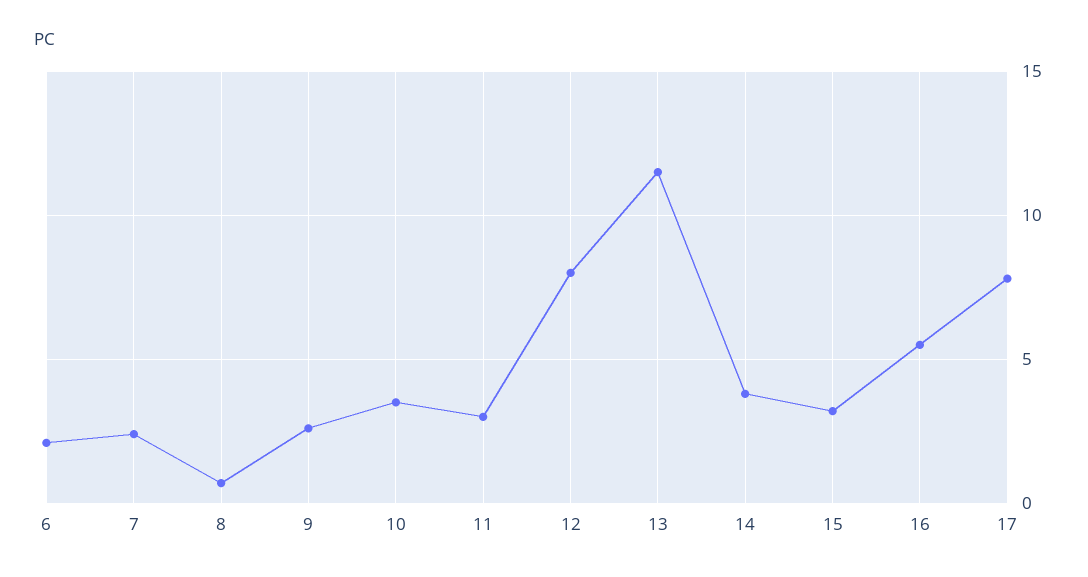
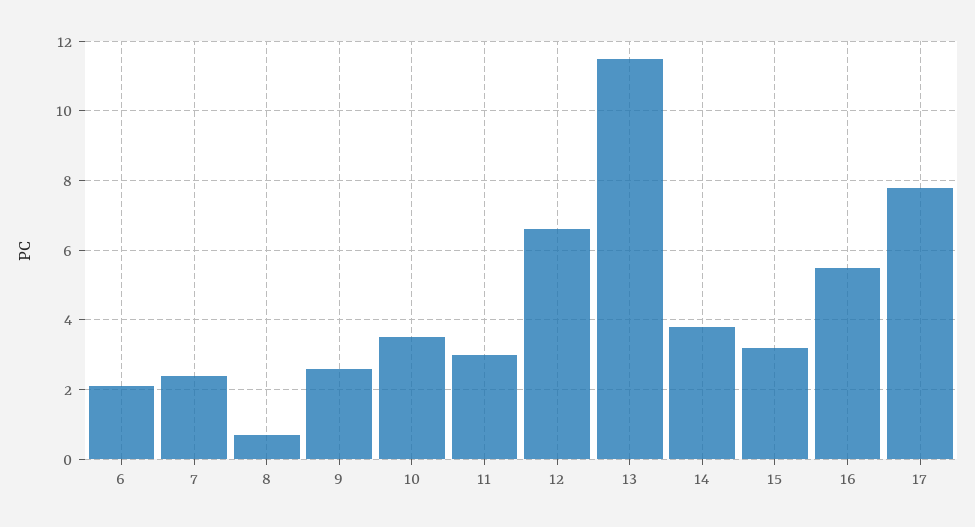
12: 8 -> 6.5

